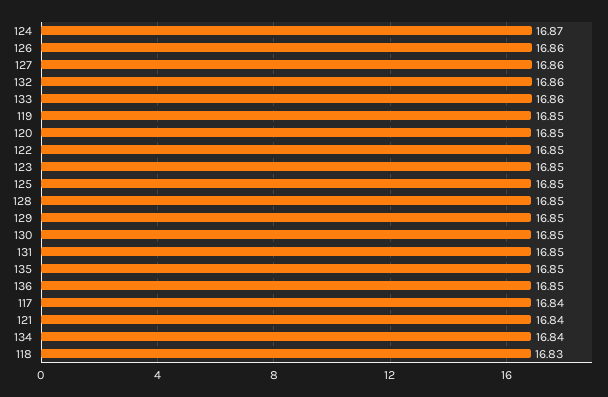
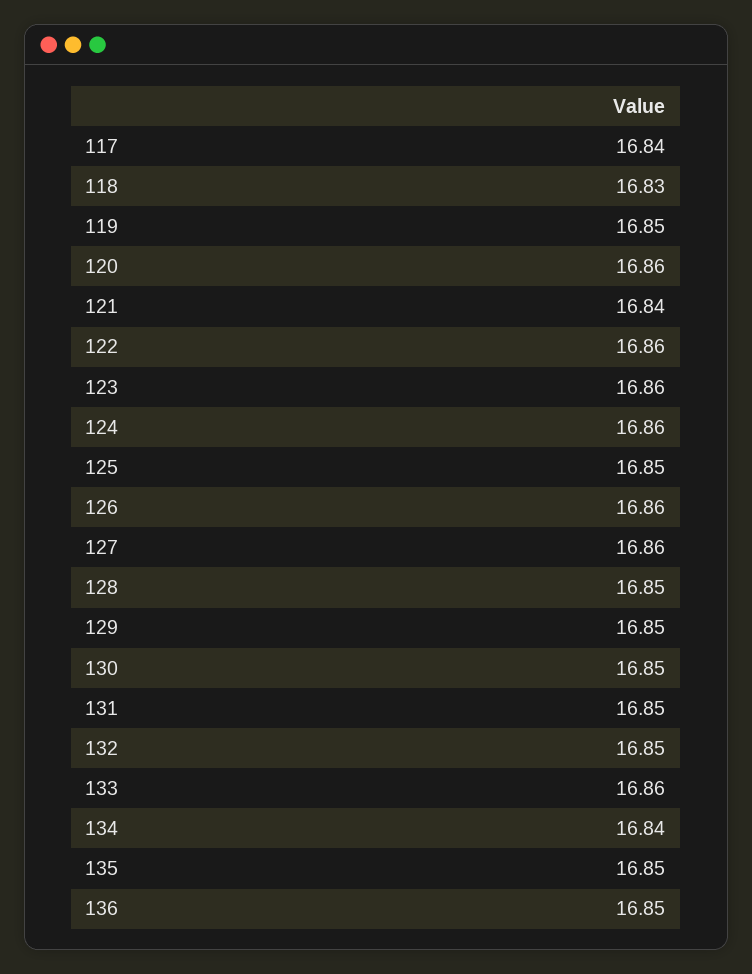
124: 16.87 -> 16.86
132: 16.86 -> 16.85
120: 16.85 -> 16.86
122: 16.85 -> 16.86
123: 16.85 -> 16.86

